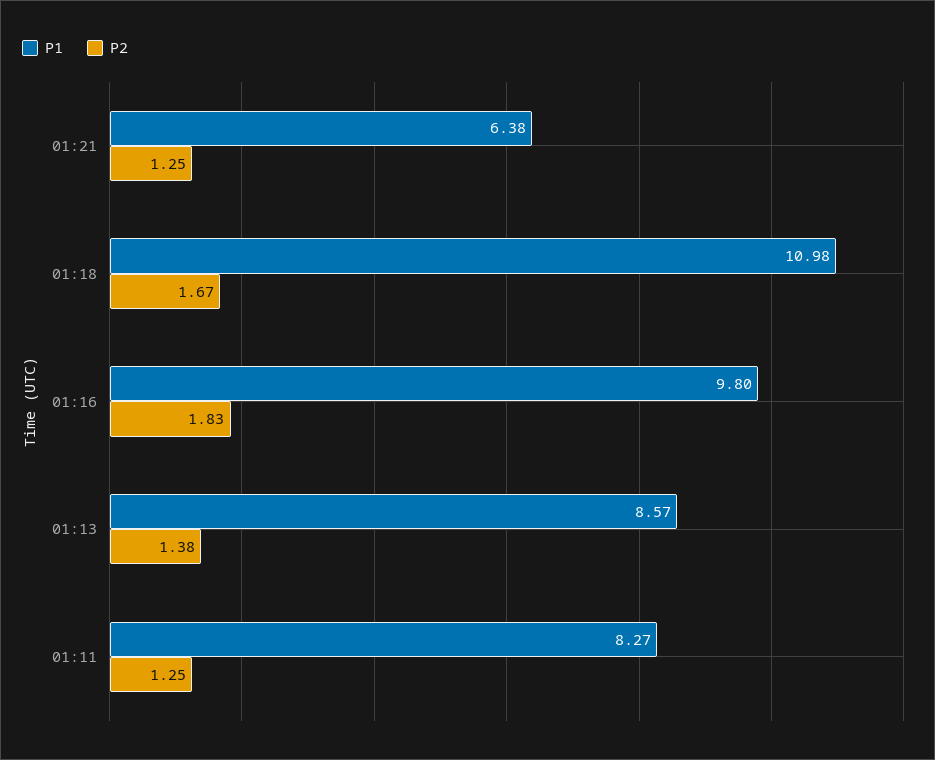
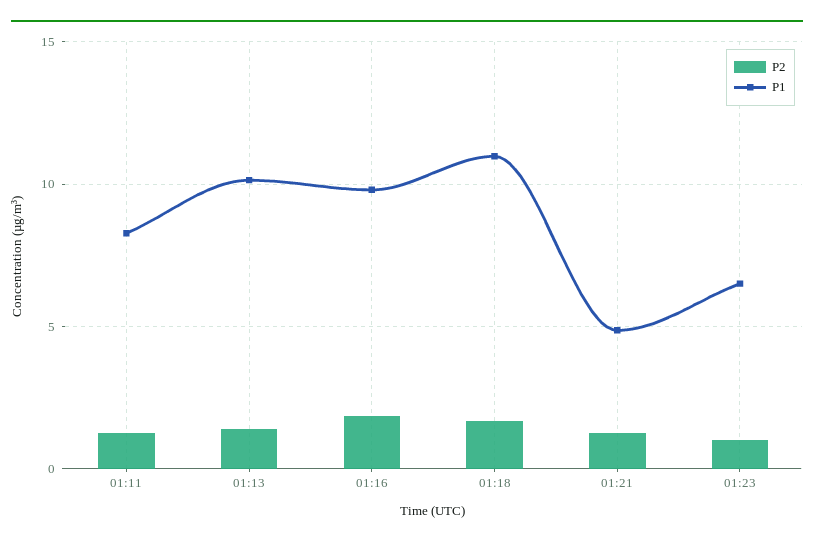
P1, 01:21: 6.38 -> 5
P1, 01:13: 8.57 -> 10
P2, 01:23: none -> 1
P1, 01:23: none -> 6.5

